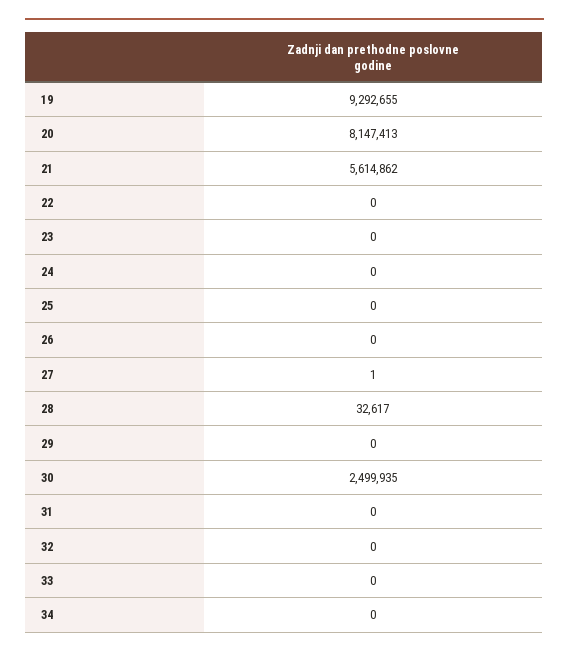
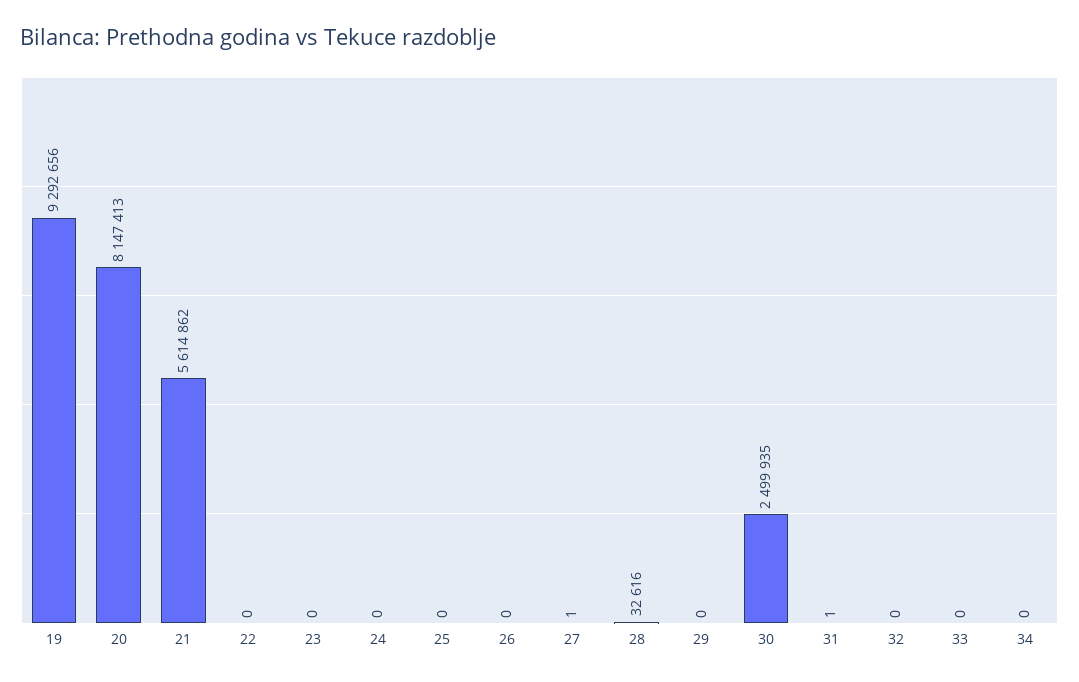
19: 9292655 -> 9292656
28: 32617 -> 32616
31: 0 -> 1

